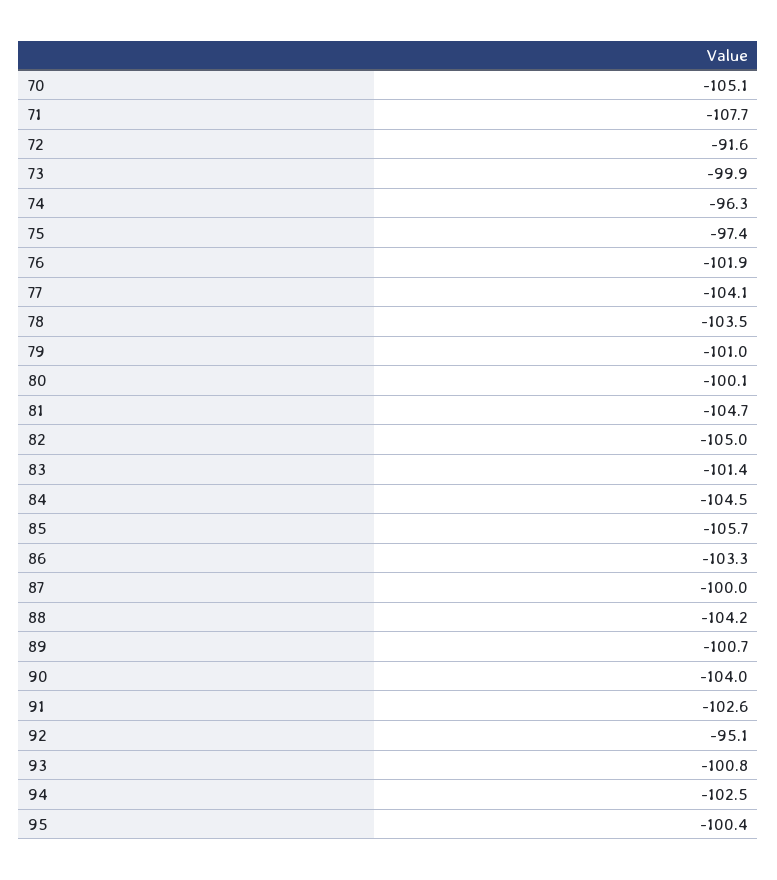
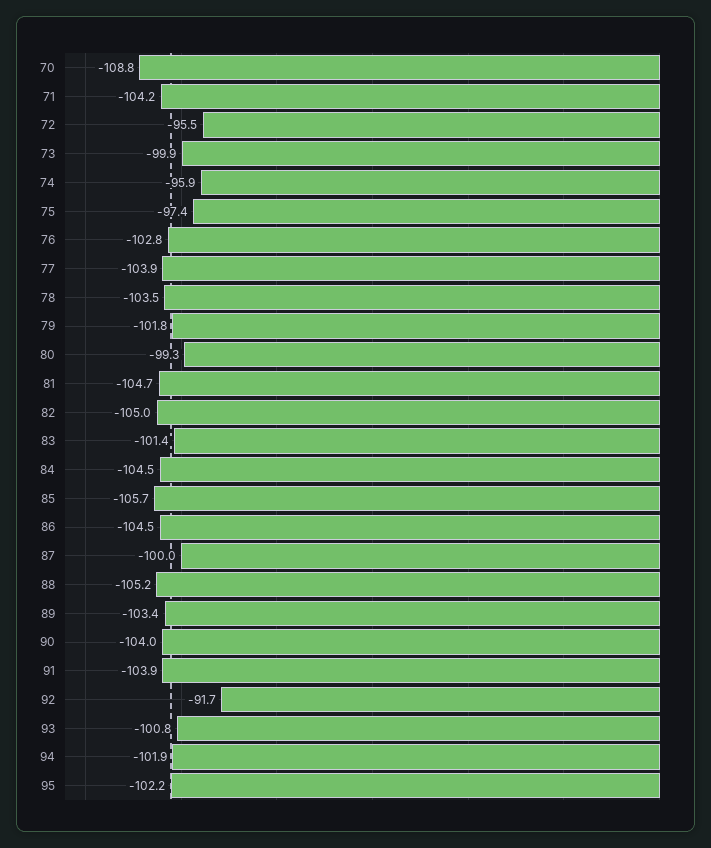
70: -105.1 -> -108.8
71: -107.7 -> -104.2
72: -91.6 -> -95.5
74: -96.3 -> -95.9
76: -101.9 -> -102.8
77: -104.1 -> -103.9
79: -101 -> -101.8
80: -100.1 -> -99.3
86: -103.3 -> -104.5
88: -104.2 -> -105.2
89: -100.7 -> -103.4
91: -102.6 -> -103.9
92: -95.1 -> -91.7
94: -102.5 -> -101.9
95: -100.4 -> -102.2

